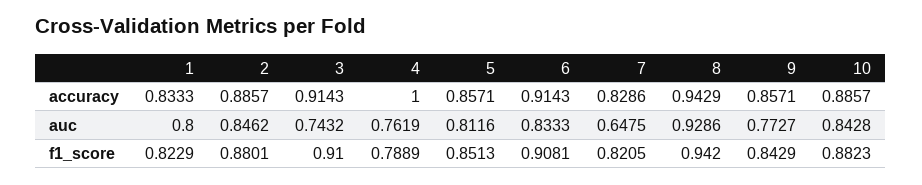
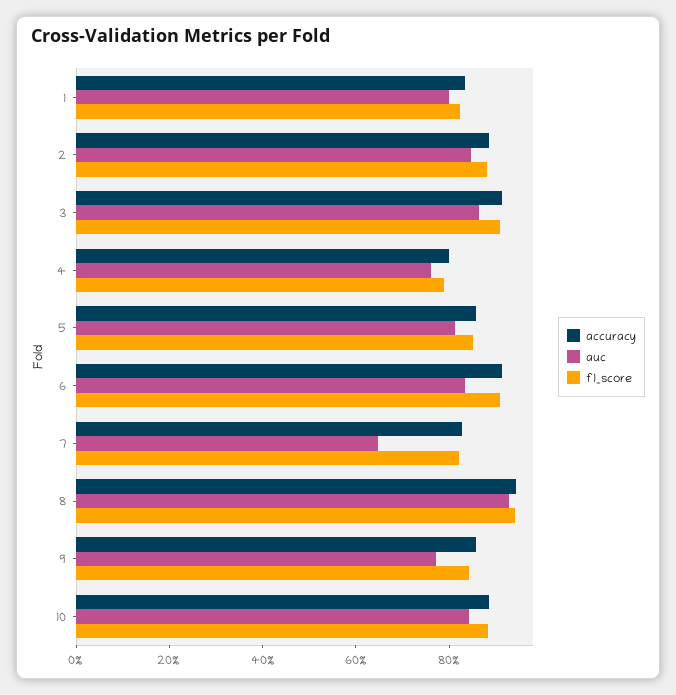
accuracy, 4: 1 -> 0.8
auc, 3: 0.7432 -> 0.85

